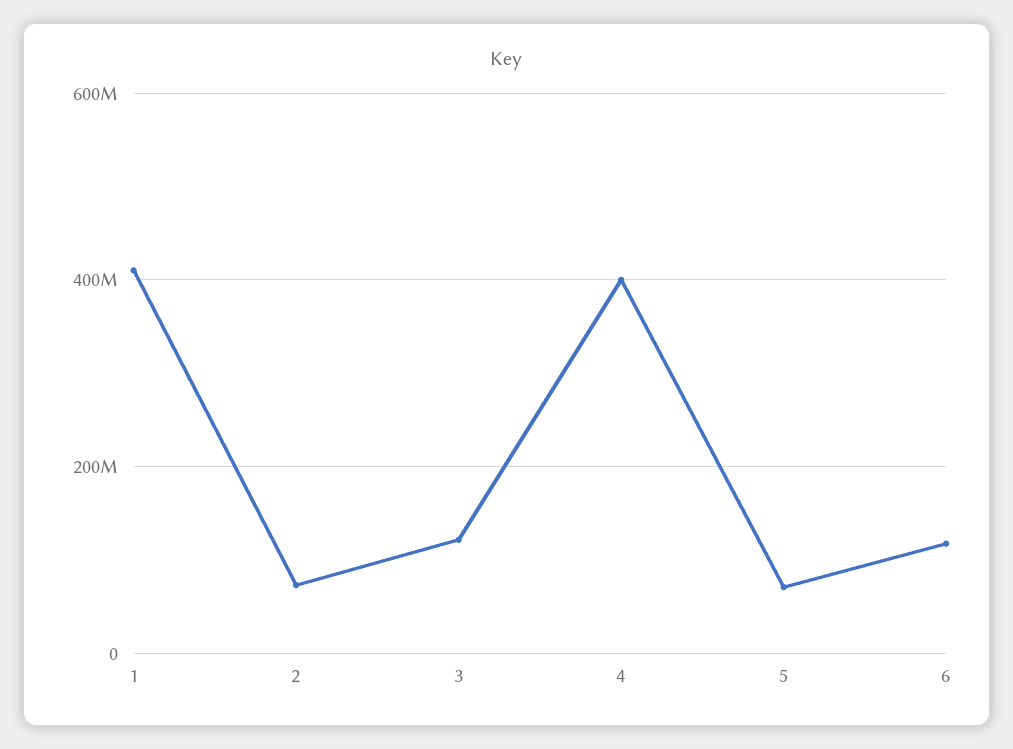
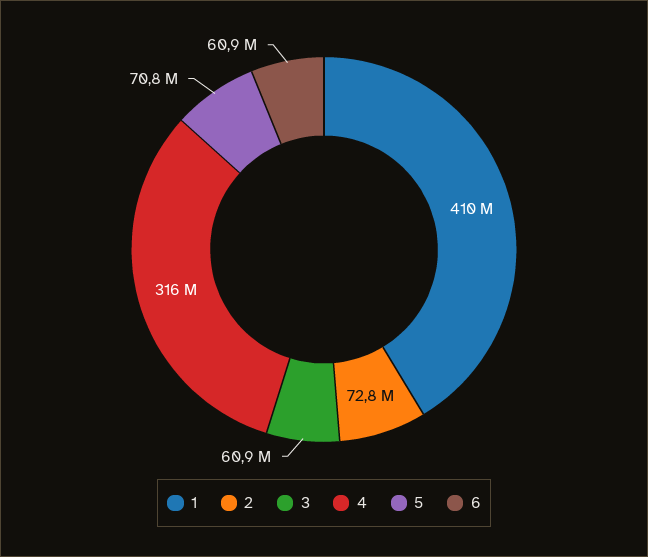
3: 120000000 -> 60900000
4: 400000000 -> 316000000
6: 120000000 -> 60900000

